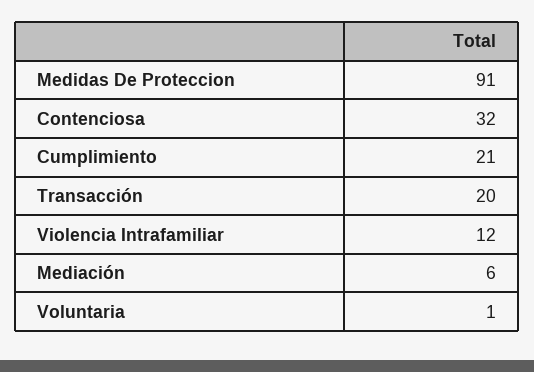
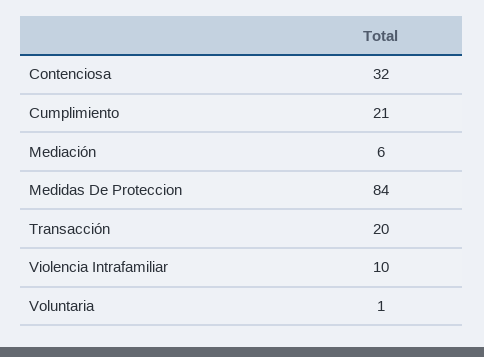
Medidas De Proteccion: 91 -> 84
Violencia Intrafamiliar: 12 -> 10

